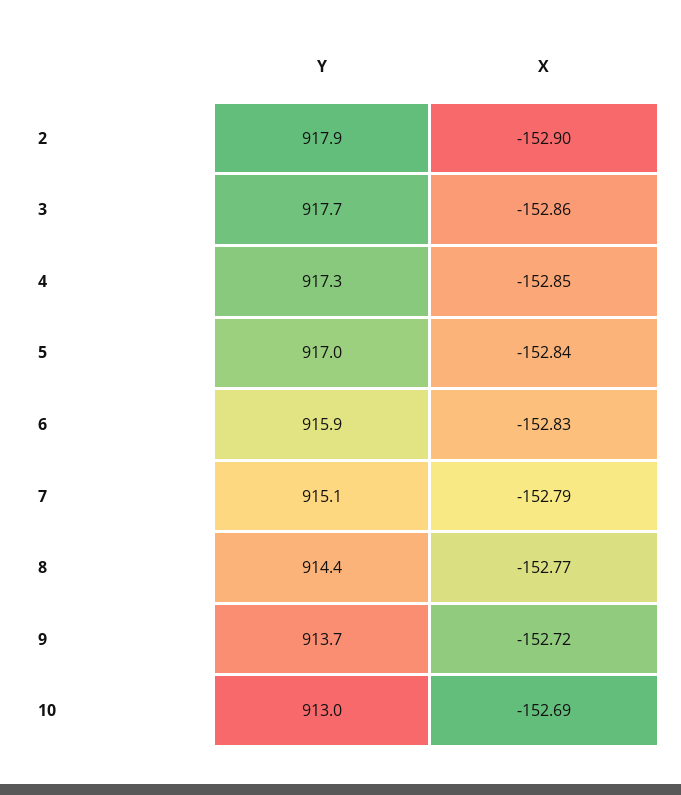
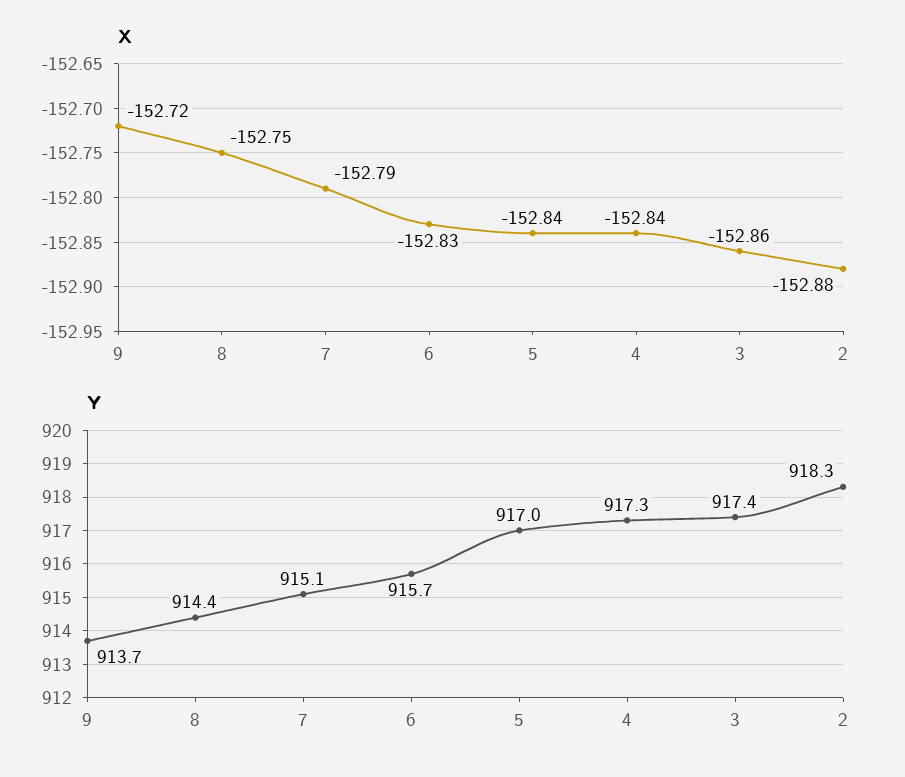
Y, 2: 917.9 -> 918.3
X, 2: -152.9 -> -152.88
Y, 3: 917.7 -> 917.4
X, 4: -152.85 -> -152.84
Y, 6: 915.9 -> 915.7
X, 8: -152.77 -> -152.75
Y, 10: 913 -> none
X, 10: -152.69 -> none

